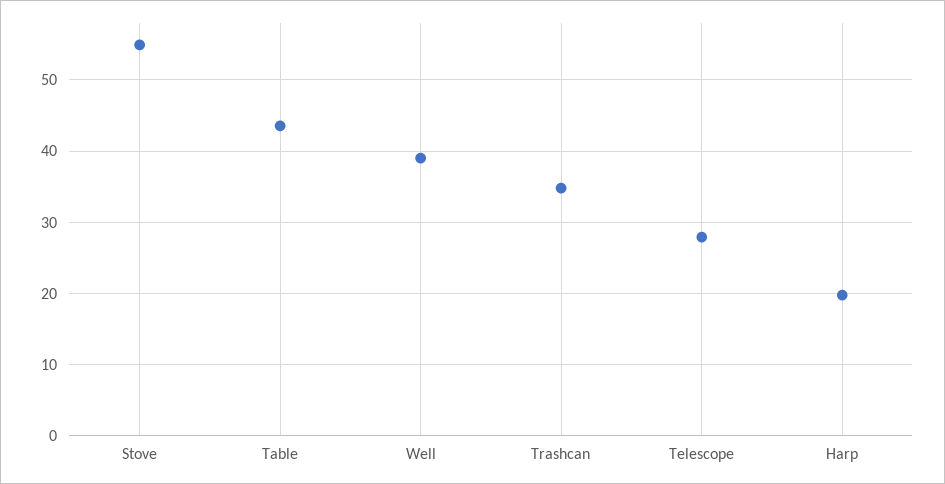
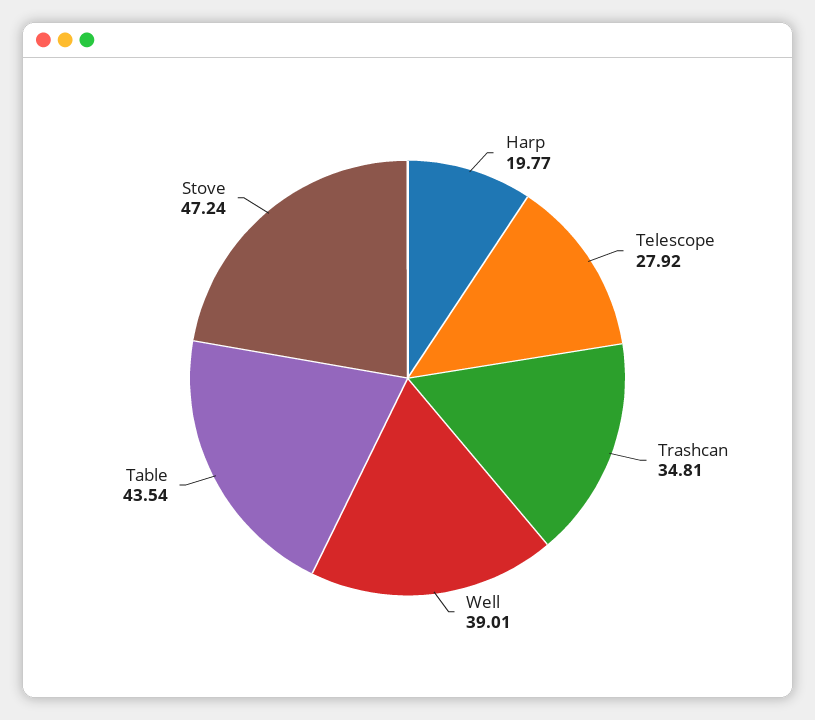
Stove: 55 -> 47.24

